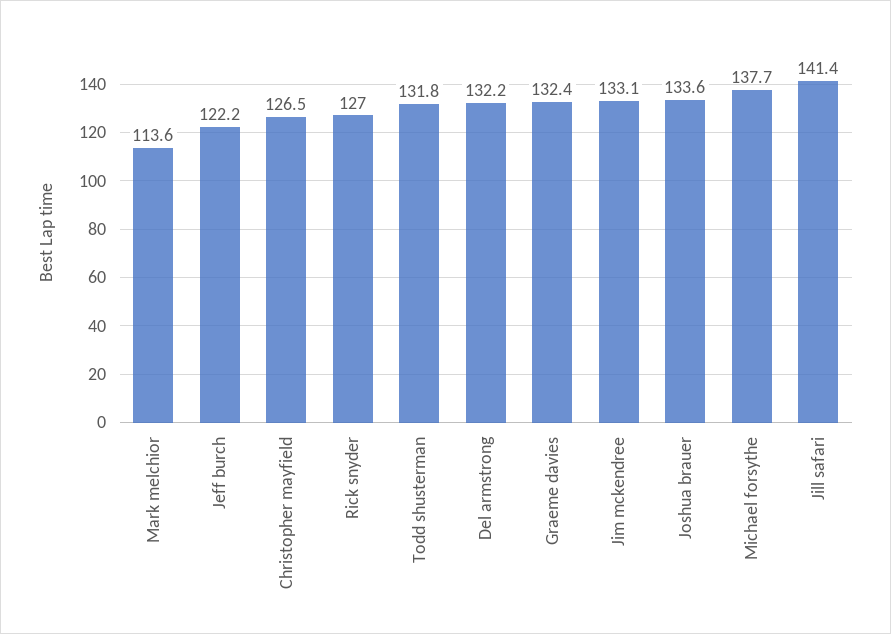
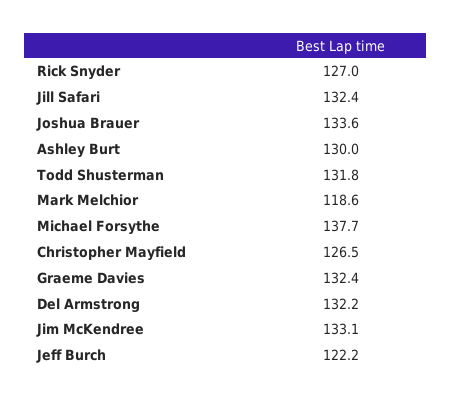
Mark melchior: 113.6 -> 118.6
Jill safari: 141.4 -> 132.4
Ashley Burt: none -> 130

